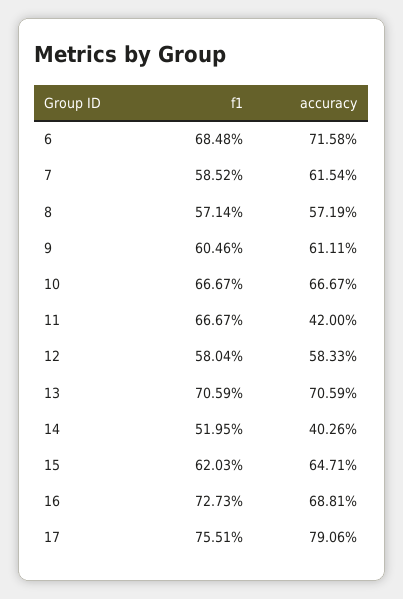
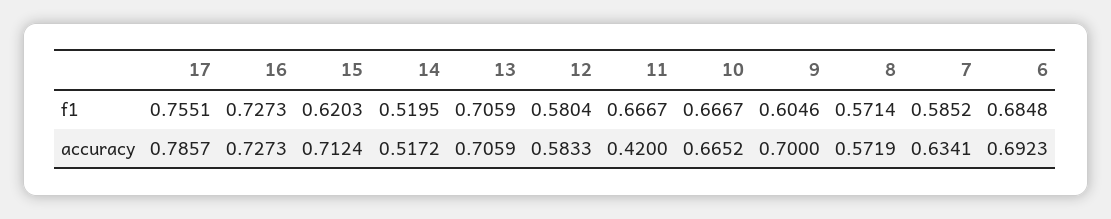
accuracy, 6: 0.7158 -> 0.6923
accuracy, 7: 0.6154 -> 0.6341
accuracy, 9: 0.6111 -> 0.7
accuracy, 10: 0.6667 -> 0.6652
accuracy, 14: 0.4026 -> 0.5172
accuracy, 15: 0.6471 -> 0.7124
accuracy, 16: 0.6881 -> 0.7273
accuracy, 17: 0.7906 -> 0.7857

